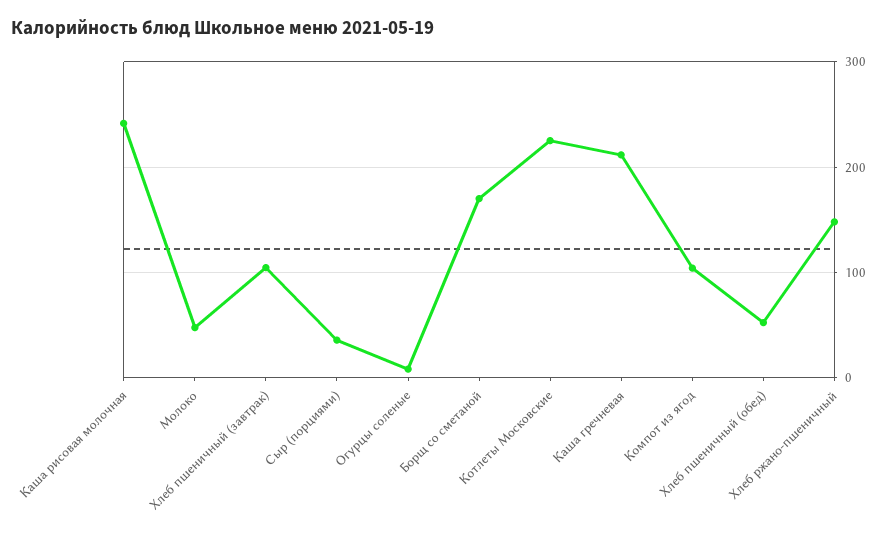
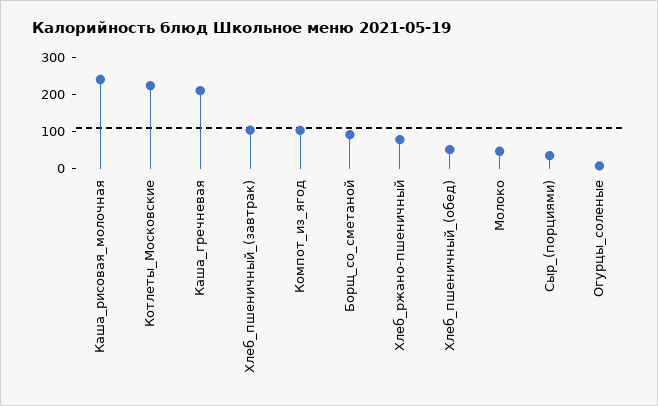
Борщ со сметаной: 170 -> 100
Хлеб ржано-пшеничный: 150 -> 75

